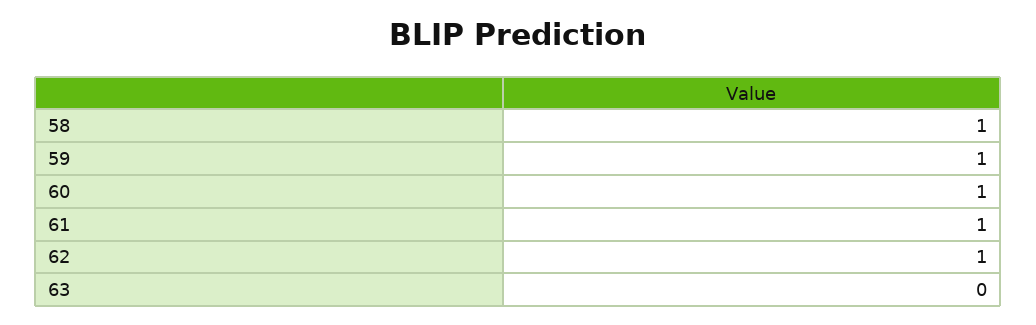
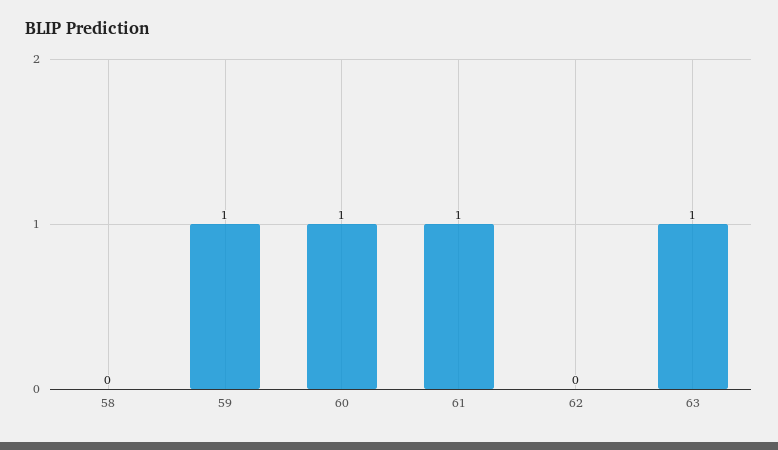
58: 1 -> 0
62: 1 -> 0
63: 0 -> 1

